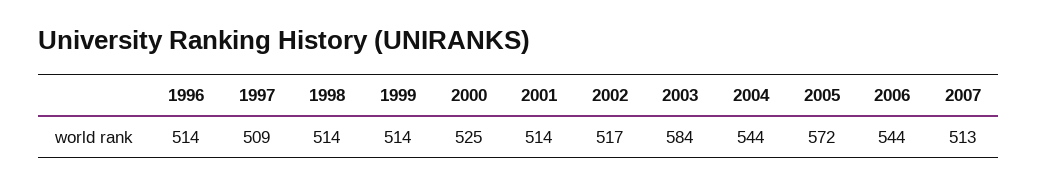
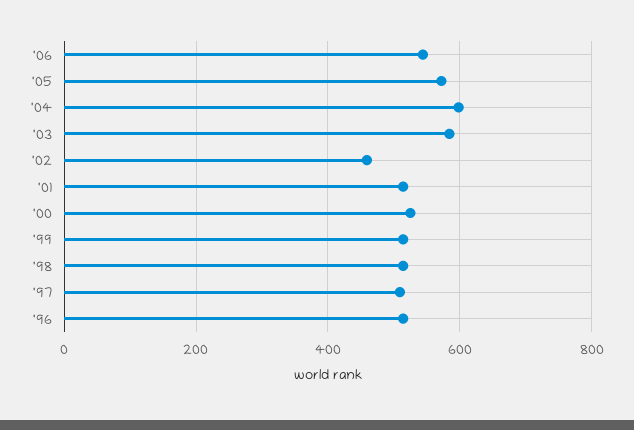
2002: 517 -> 460
2004: 544 -> 600
2007: 513 -> none

